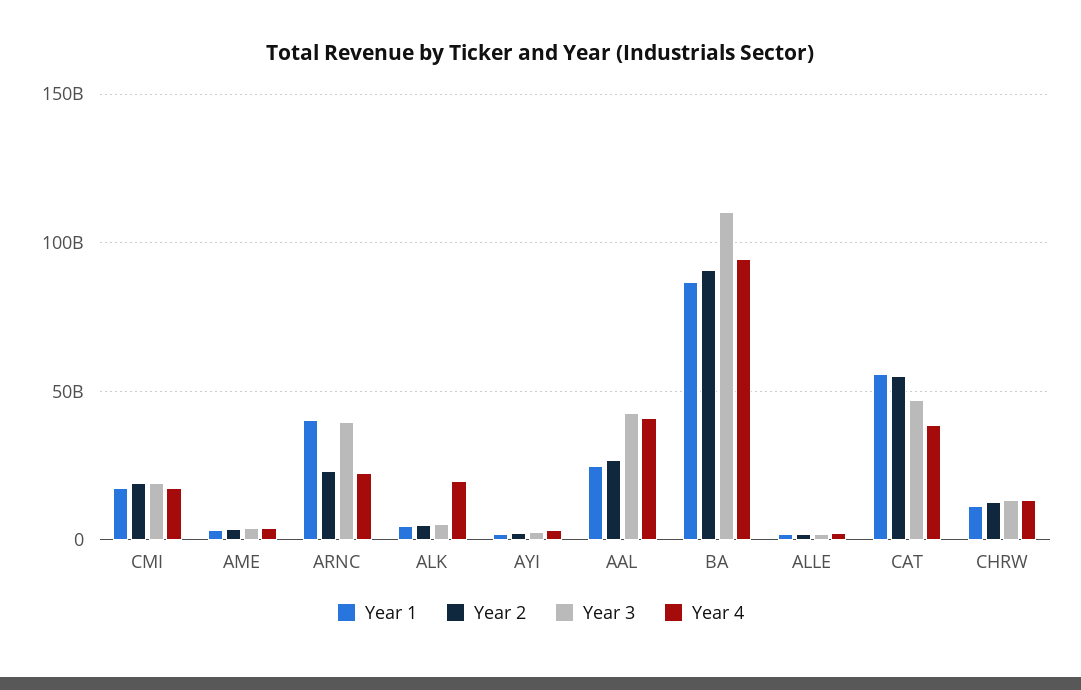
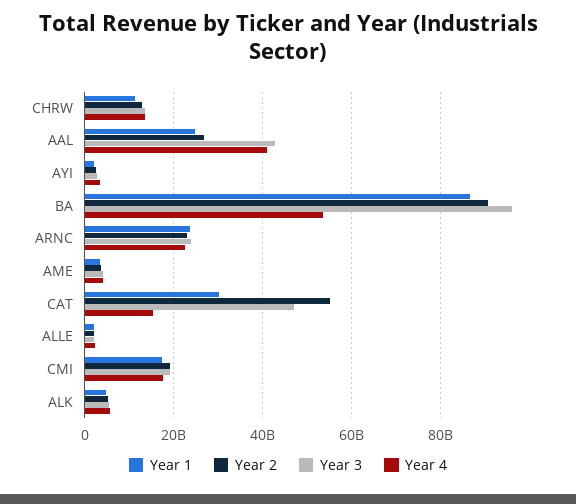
Year 1, ARNC: 40000000000 -> 24000000000
Year 3, ARNC: 40000000000 -> 24000000000
Year 4, ALK: 20000000000 -> 6000000000
Year 3, BA: 110000000000 -> 96000000000
Year 4, BA: 95000000000 -> 54000000000
Year 1, CAT: 55000000000 -> 30000000000
Year 4, CAT: 40000000000 -> 16000000000

